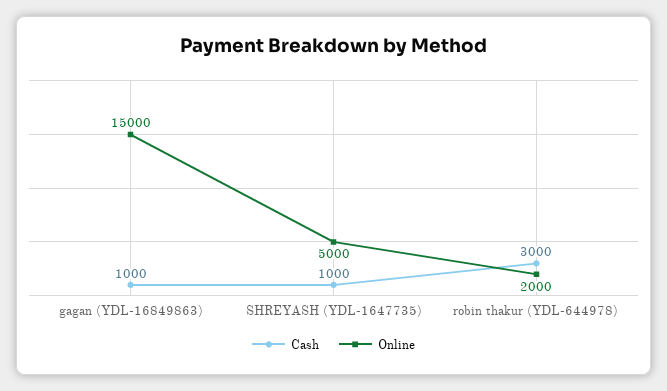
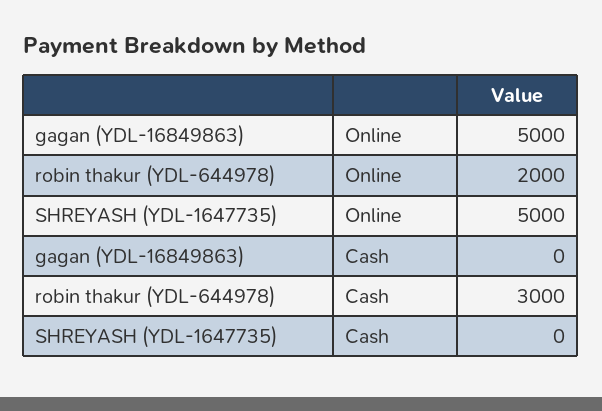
Cash, gagan (YDL-16849863): 1000 -> 0
Online, gagan (YDL-16849863): 15000 -> 5000
Cash, SHREYASH (YDL-1647735): 1000 -> 0

